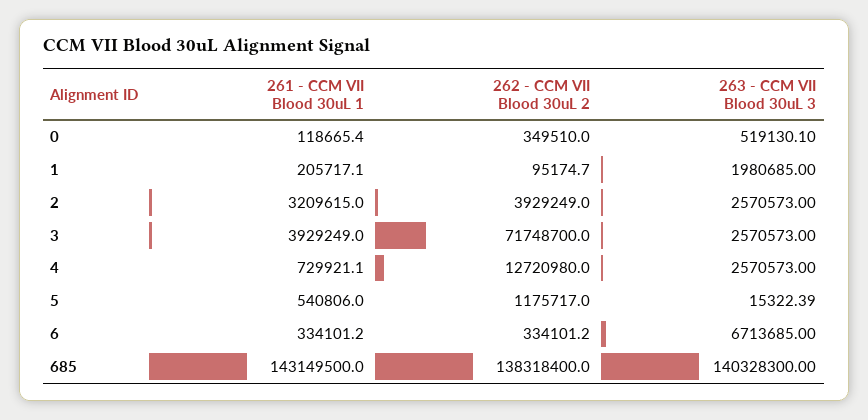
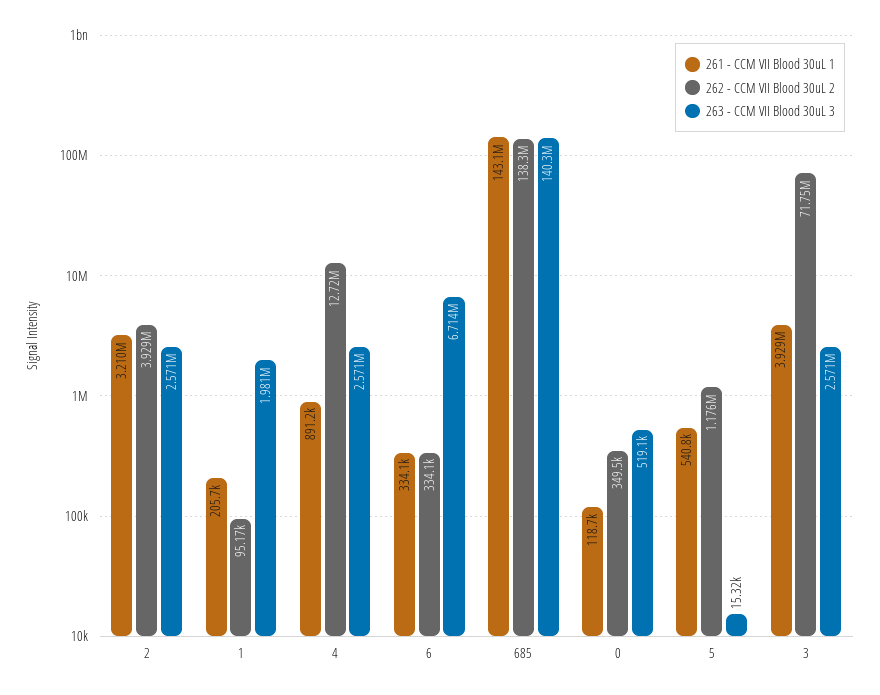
261 - CCM VII Blood 30uL 1, 4: 729921.1 -> 891200

